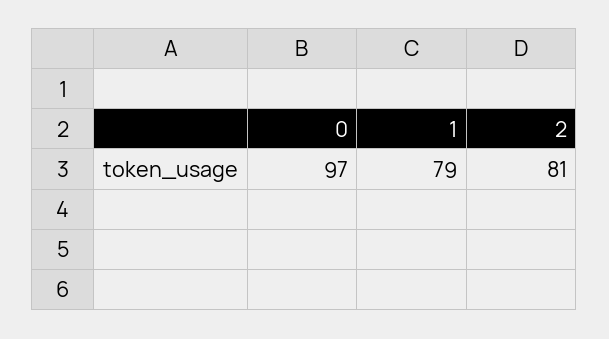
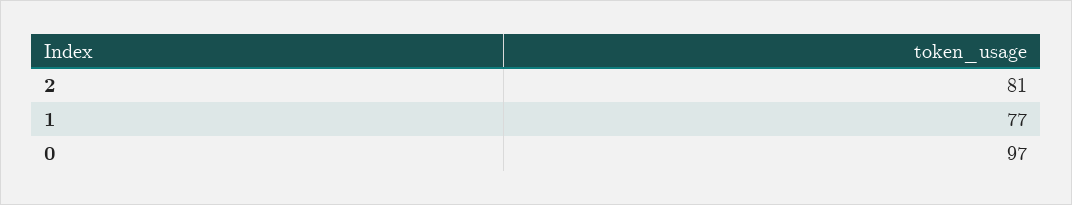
1: 79 -> 77

